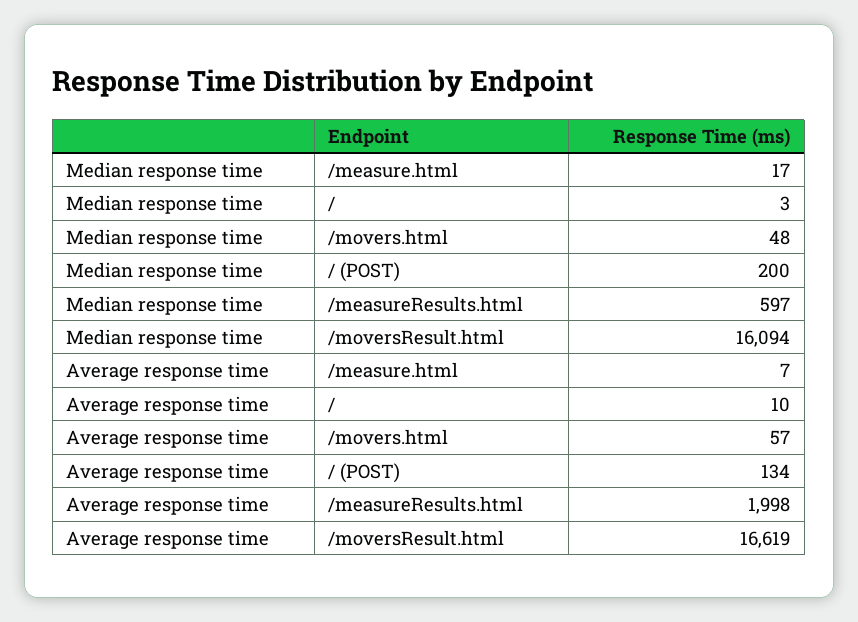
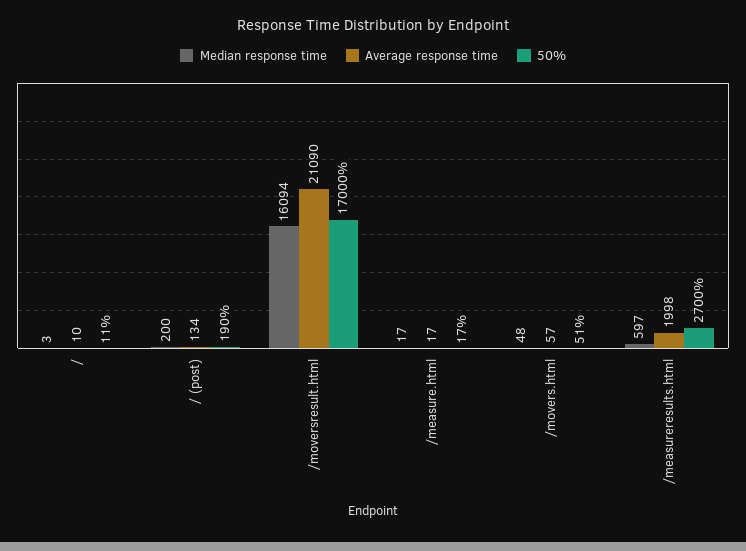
Average response time, /measure.html: 7 -> 17
Average response time, /moversResult.html: 16619 -> 21090
50%, /: none -> 11
50%, / (POST): none -> 190
50%, /moversResult.html: none -> 17000
50%, /measure.html: none -> 17
50%, /movers.html: none -> 51
50%, /measureResults.html: none -> 2700

